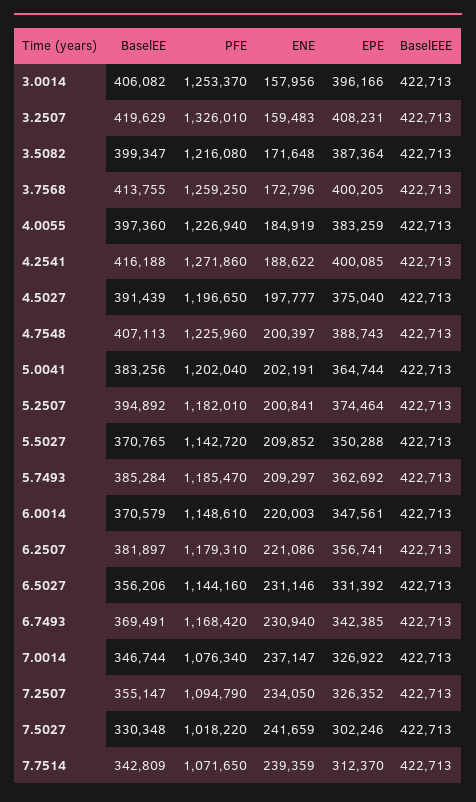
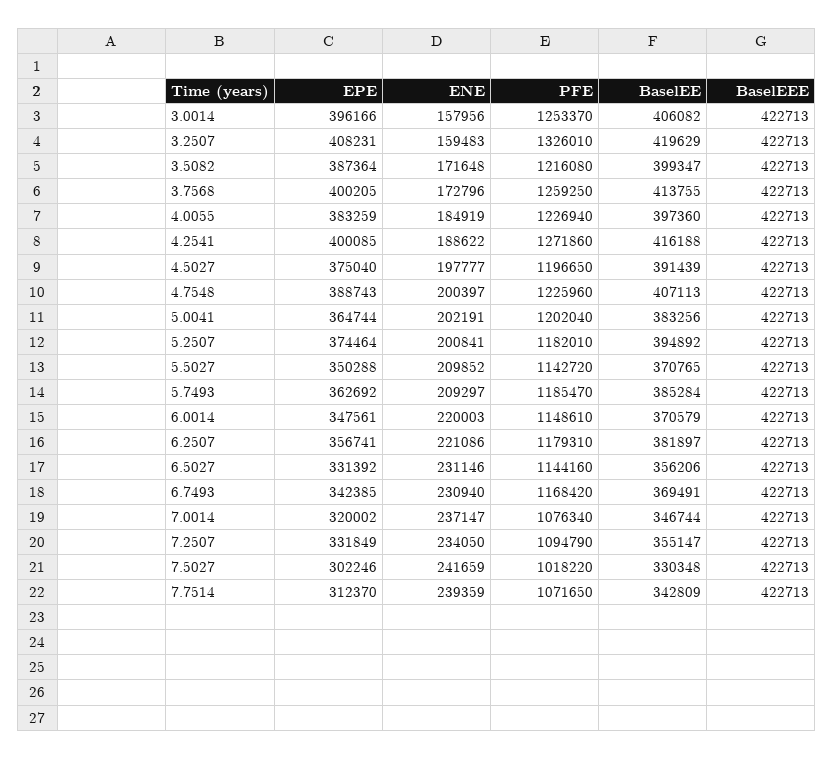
EPE, 7.0014: 326922 -> 320002
EPE, 7.2507: 326352 -> 331849

